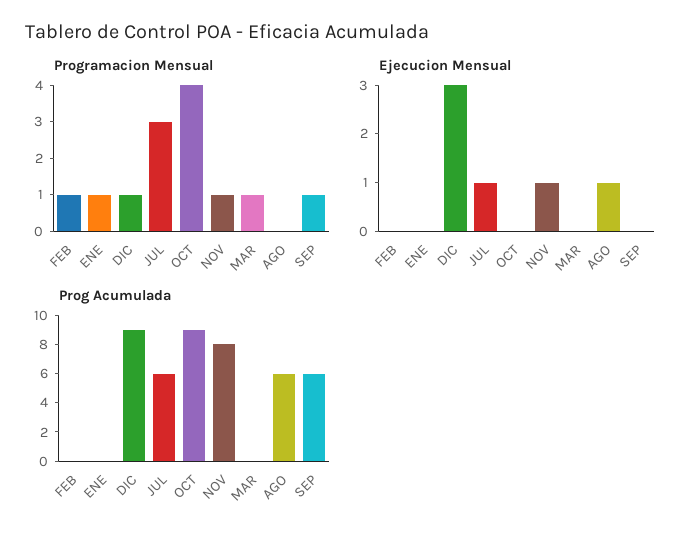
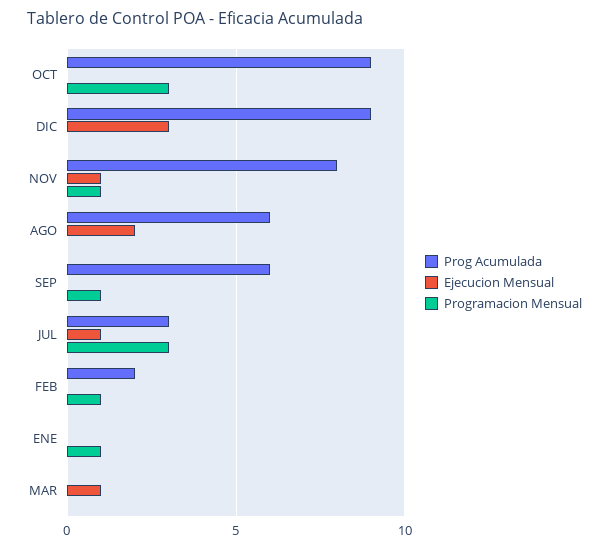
Programacion Mensual, DIC: 1 -> 0
Programacion Mensual, OCT: 4 -> 3
Programacion Mensual, MAR: 1 -> 0
Ejecucion Mensual, MAR: 0 -> 1
Ejecucion Mensual, AGO: 1 -> 2
Prog Acumulada, FEB: 0 -> 2
Prog Acumulada, JUL: 6 -> 3

